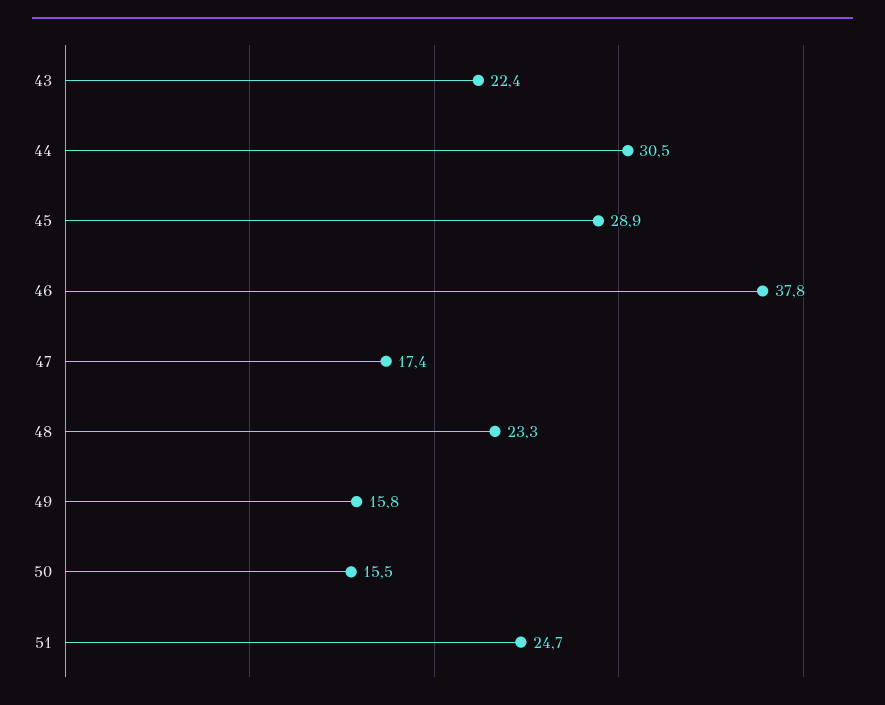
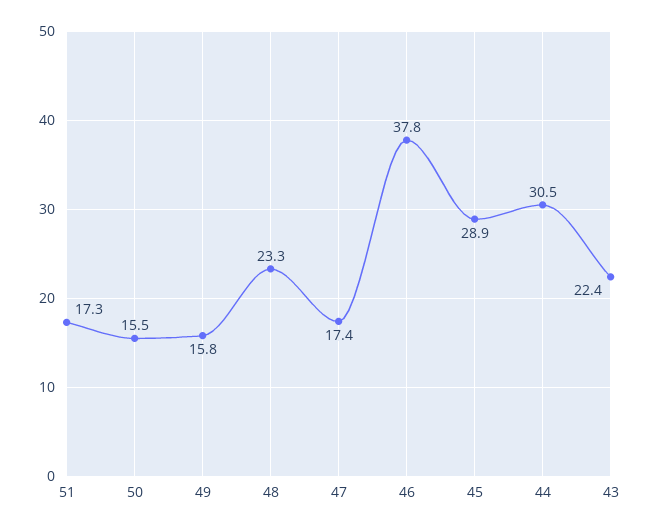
51: 24.7 -> 17.3

